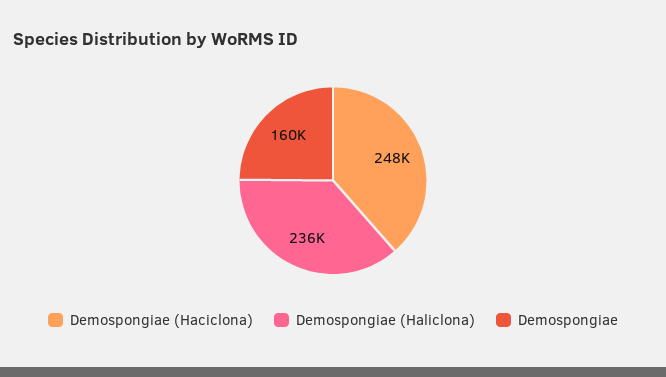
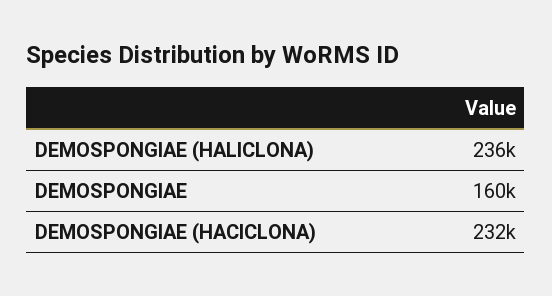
Demospongiae (Haciclona): 248000 -> 232000

